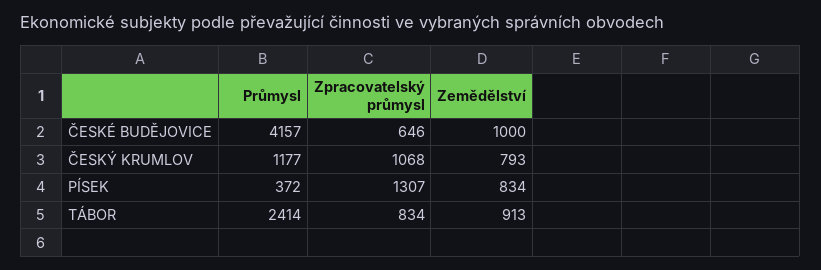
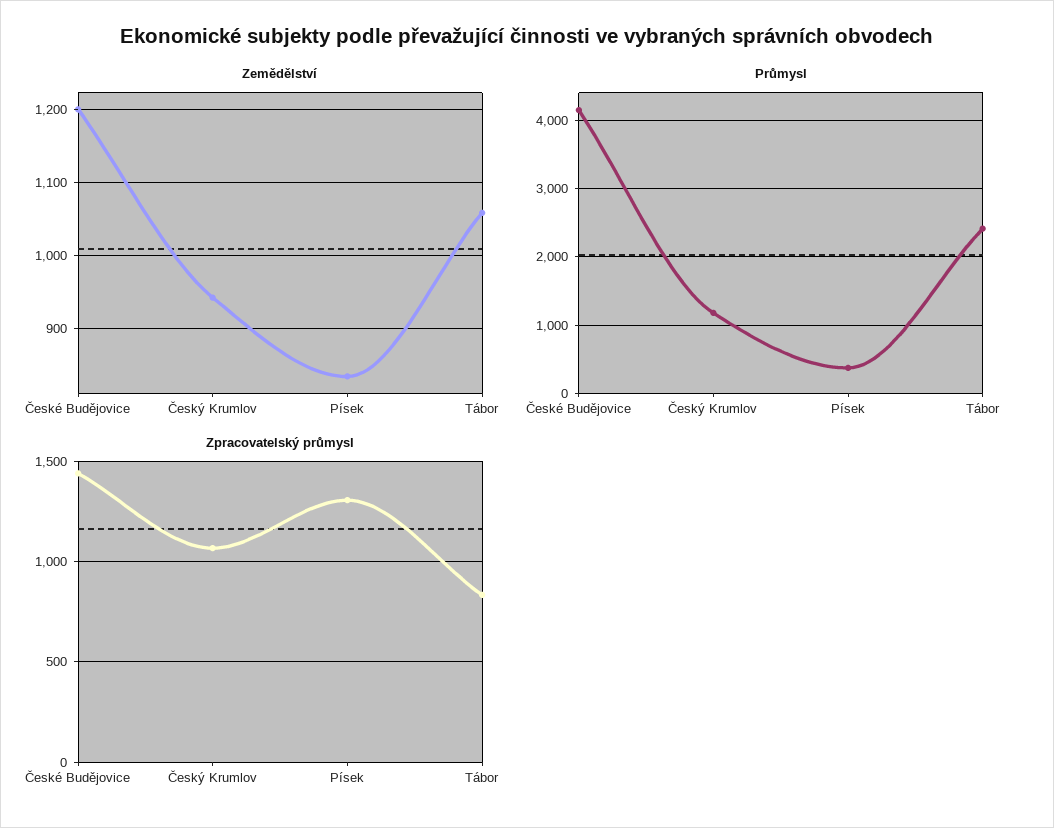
Zpracovatelský průmysl, ČESKÉ BUDĚJOVICE: 646 -> 1450
Zemědělství, ČESKÉ BUDĚJOVICE: 1000 -> 1200
Zemědělství, ČESKÝ KRUMLOV: 793 -> 940
Zemědělství, TÁBOR: 913 -> 1060

